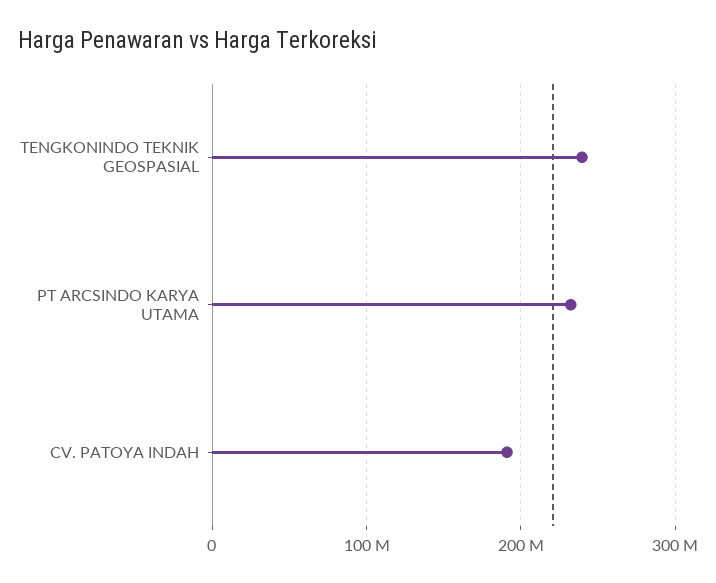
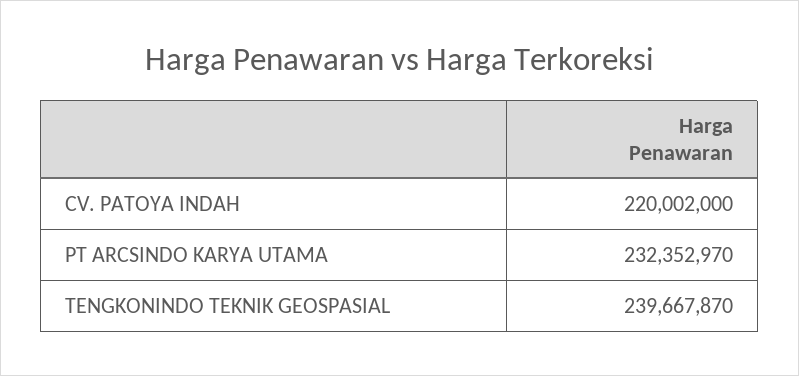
CV. PATOYA INDAH: 190000000 -> 220002000

